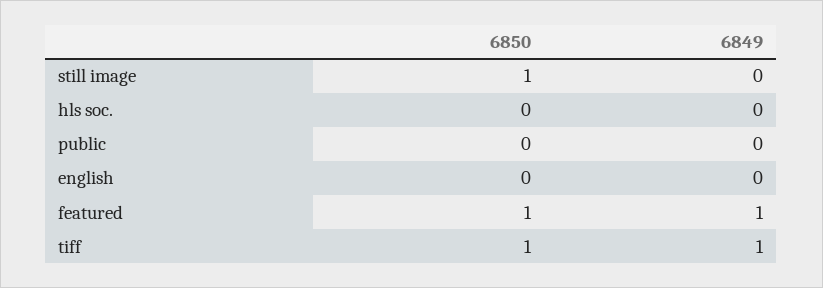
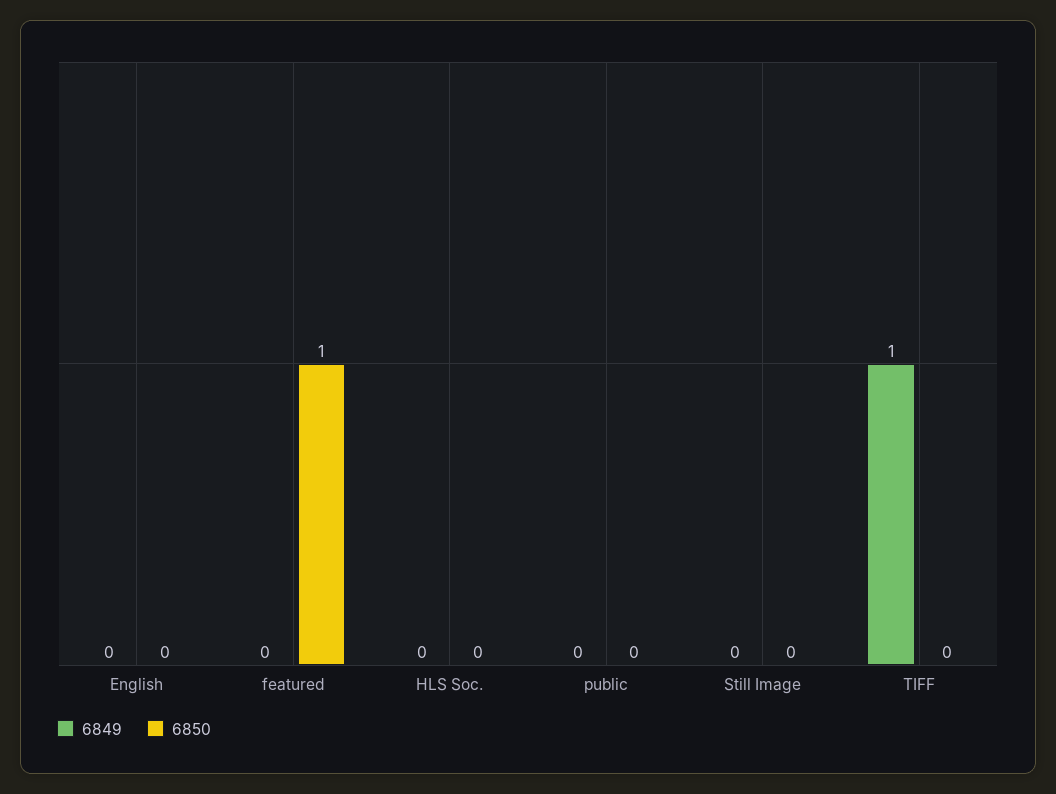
6850, still image: 1 -> 0
6849, featured: 1 -> 0
6850, tiff: 1 -> 0

